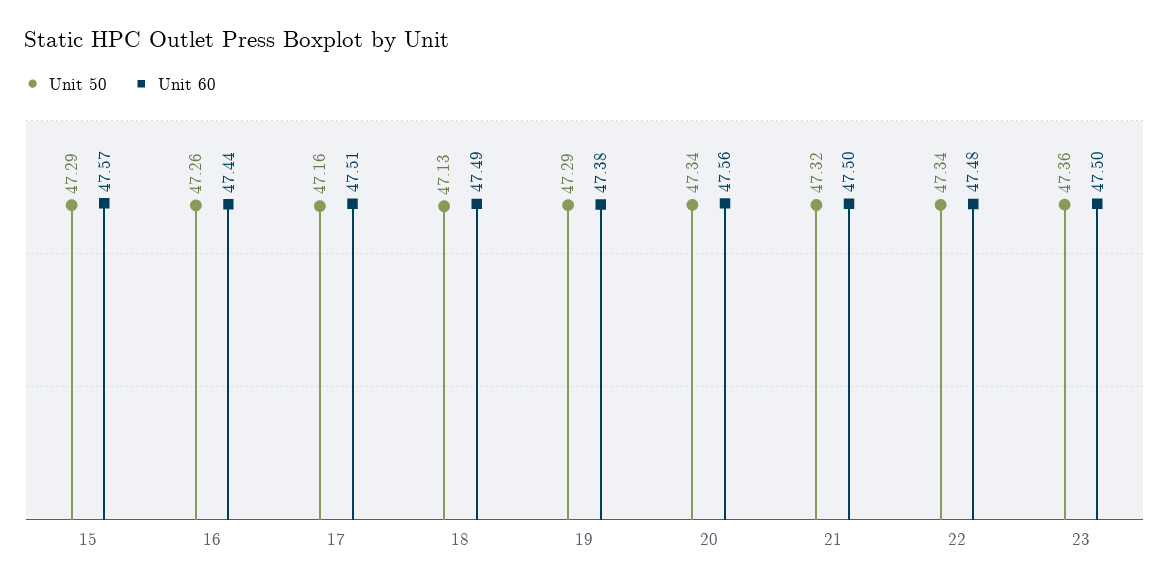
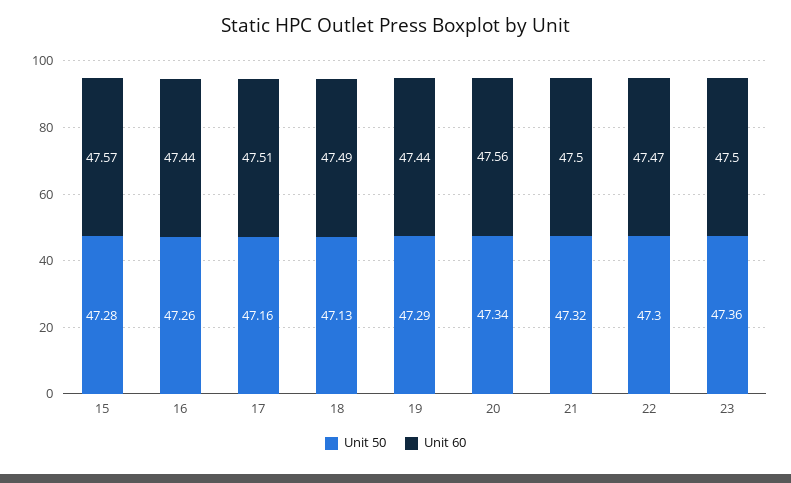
Unit 50, 15: 47.29 -> 47.28
Unit 60, 19: 47.38 -> 47.44
Unit 50, 22: 47.34 -> 47.3
Unit 60, 22: 47.48 -> 47.47

